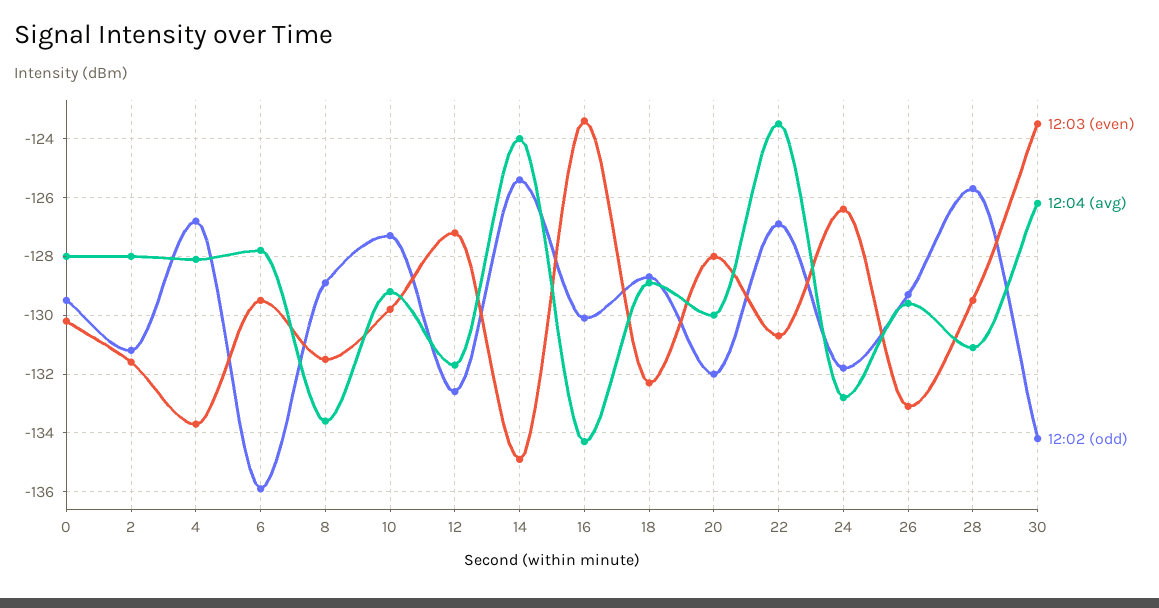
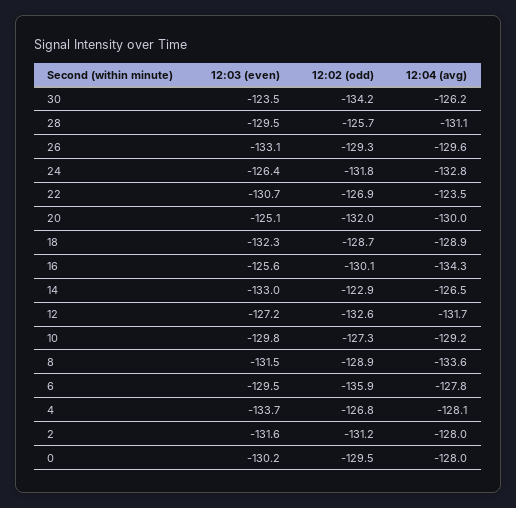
12:03 (even), 14: -135 -> -133
12:04 (avg), 14: -124 -> -126.5
12:02 (odd), 14: -125.5 -> -122.9
12:03 (even), 16: -123.5 -> -125.6
12:03 (even), 20: -128 -> -125.1

